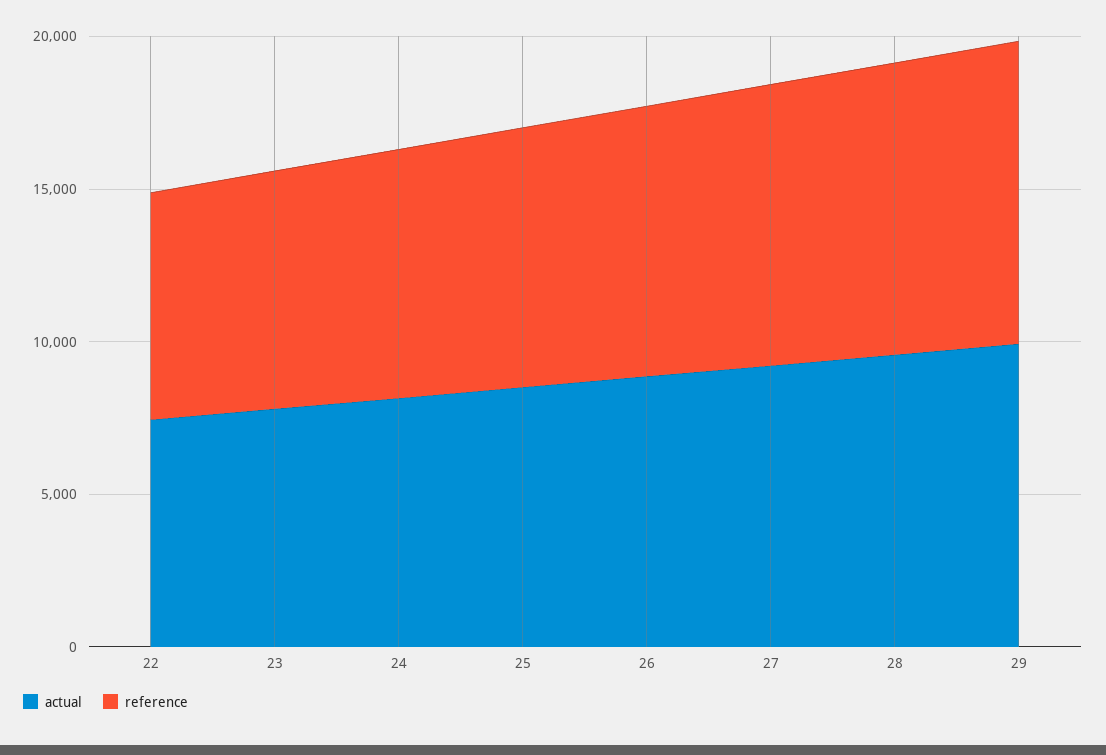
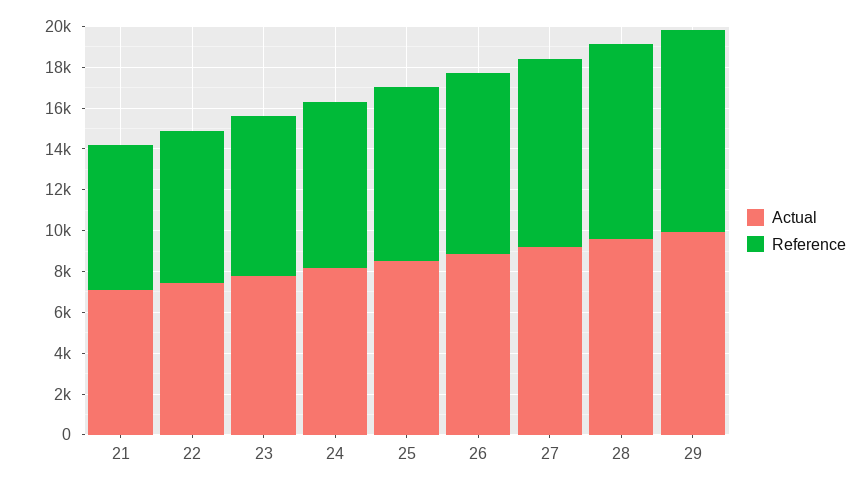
actual, 21: none -> 7000
reference, 21: none -> 7000

